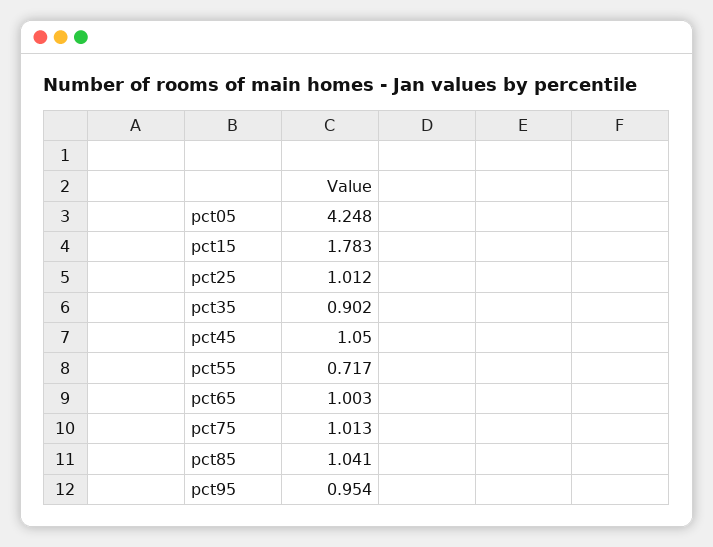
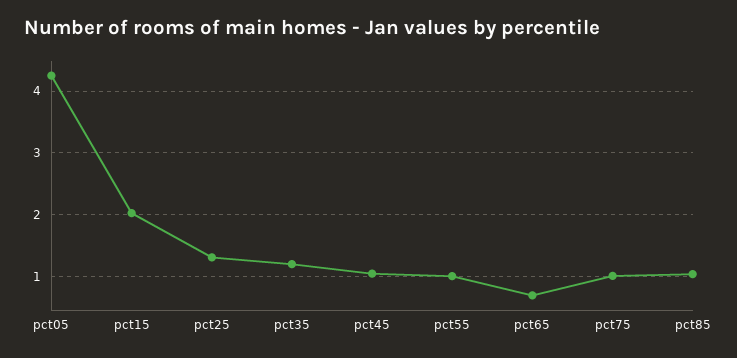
pct15: 1.783 -> 2
pct25: 1.012 -> 1.3
pct35: 0.902 -> 1.2
pct55: 0.717 -> 1
pct65: 1.003 -> 0.7
pct95: 0.954 -> none

